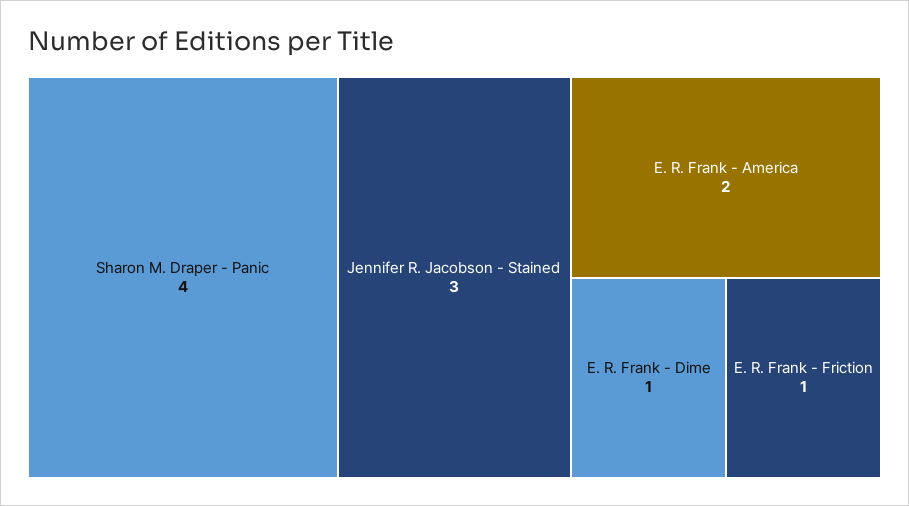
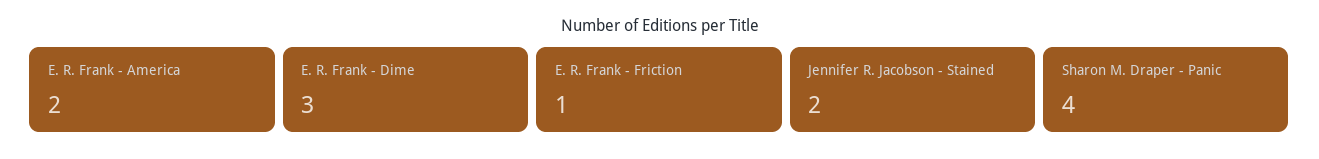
Jennifer R. Jacobson - Stained: 3 -> 2
E. R. Frank - Dime: 1 -> 3

